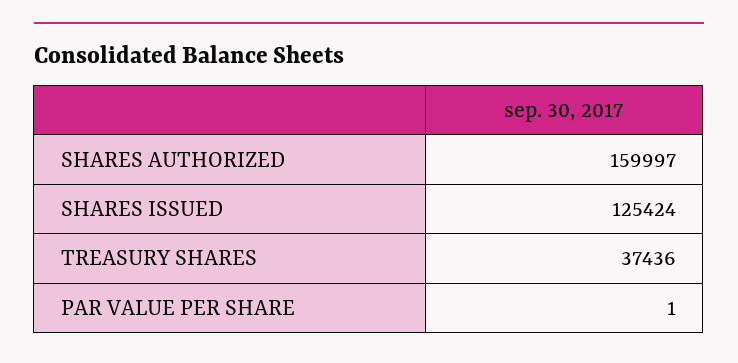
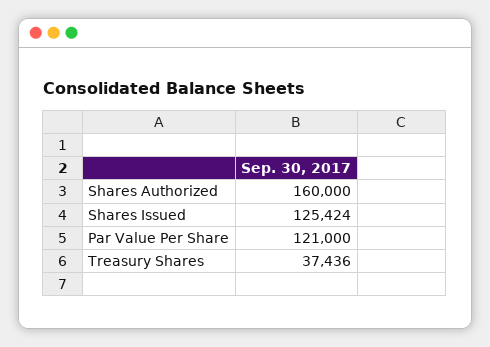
SHARES AUTHORIZED: 159997 -> 160000
PAR VALUE PER SHARE: 1 -> 121000

